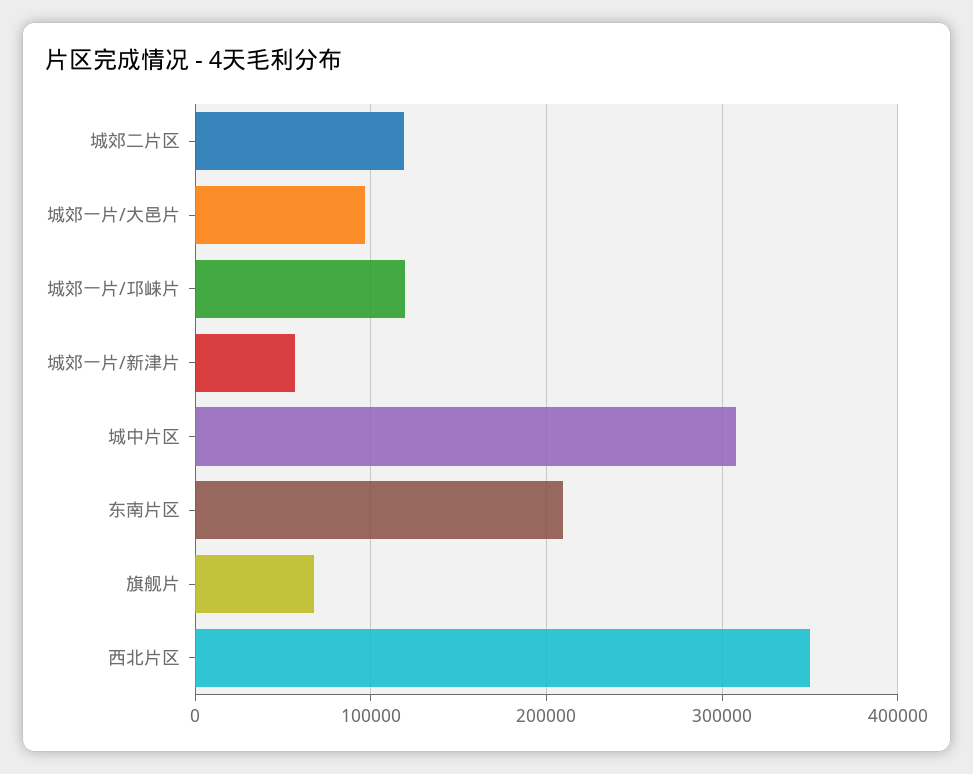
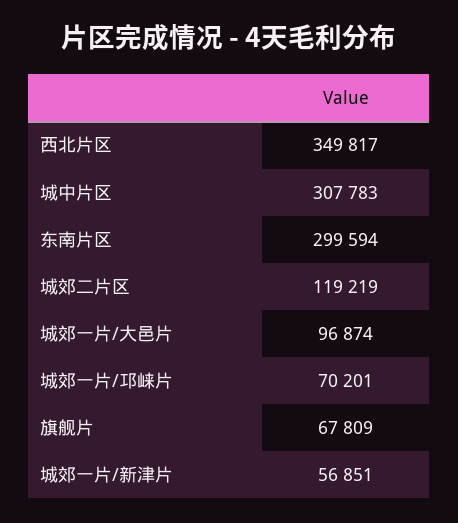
城郊一片/邛崃片: 120000 -> 70201
东南片区: 210000 -> 299594

